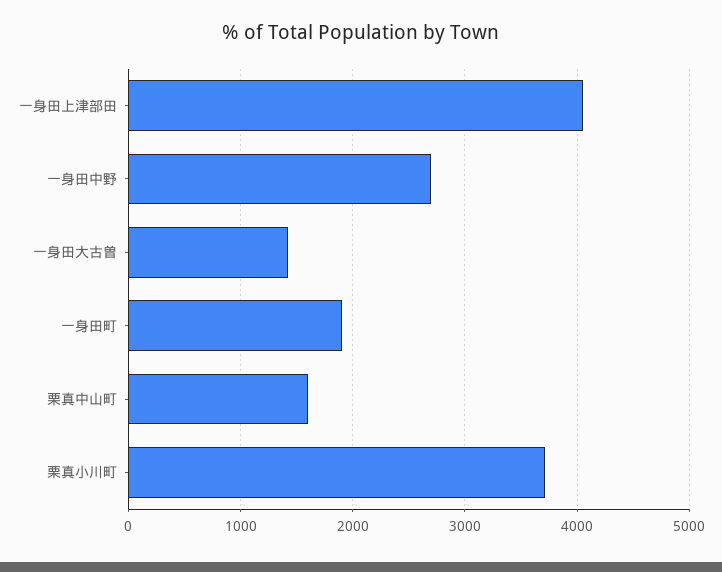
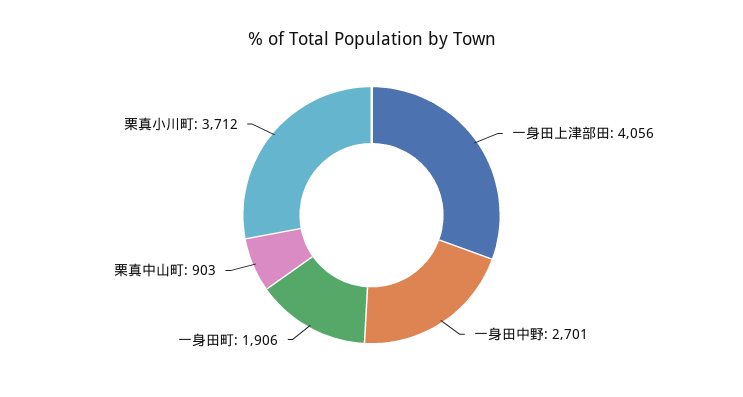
一身田大古曽: 1400 -> none
栗真中山町: 1600 -> 903

